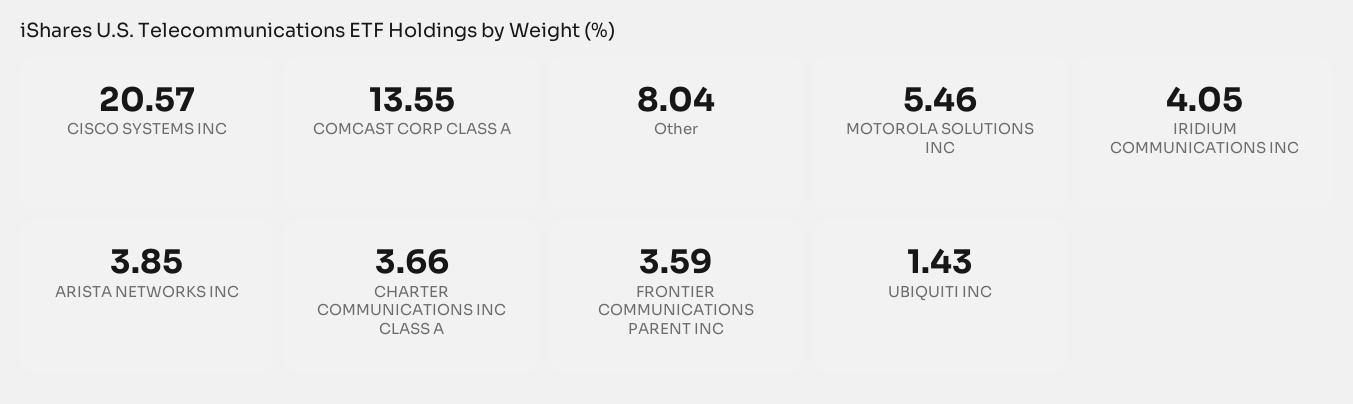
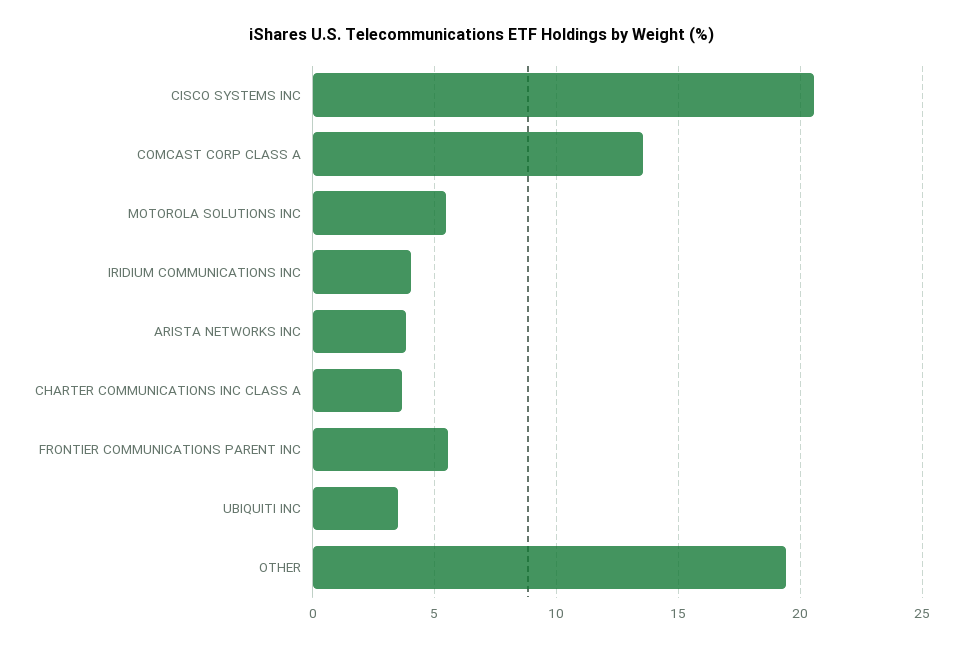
Other: 8.04 -> 19.5
FRONTIER COMMUNICATIONS PARENT INC: 3.59 -> 5.5
UBIQUITI INC: 1.43 -> 3.5

